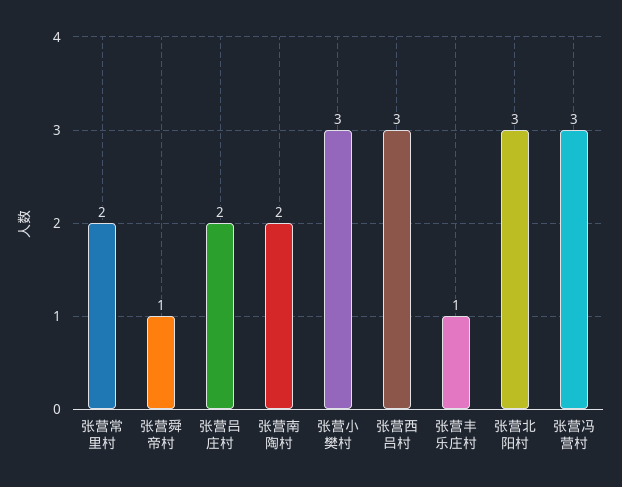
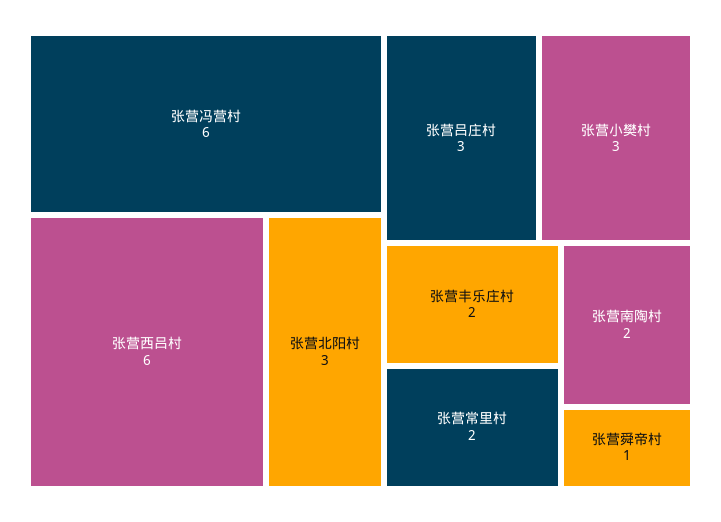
张营吕庄村: 2 -> 3
张营西吕村: 3 -> 6
张营丰乐庄村: 1 -> 2
张营冯营村: 3 -> 6

